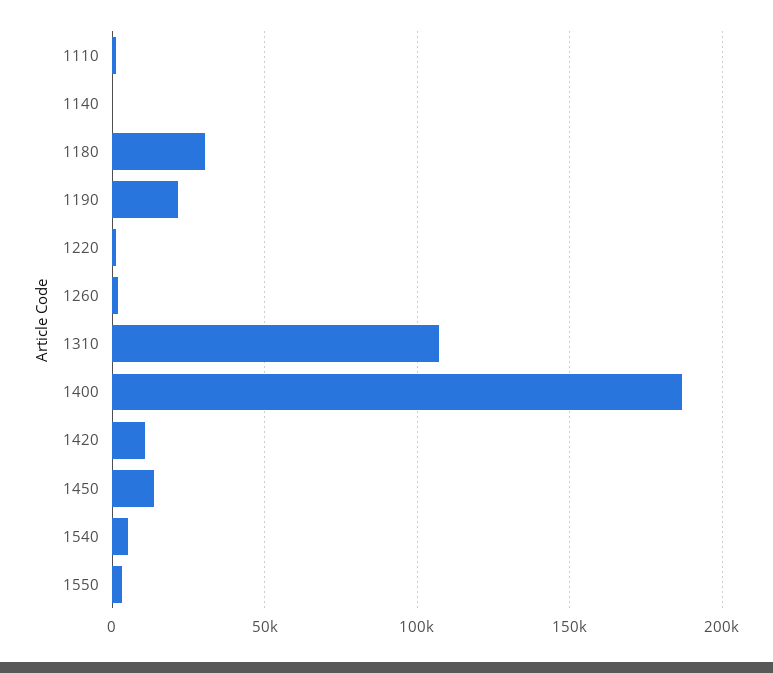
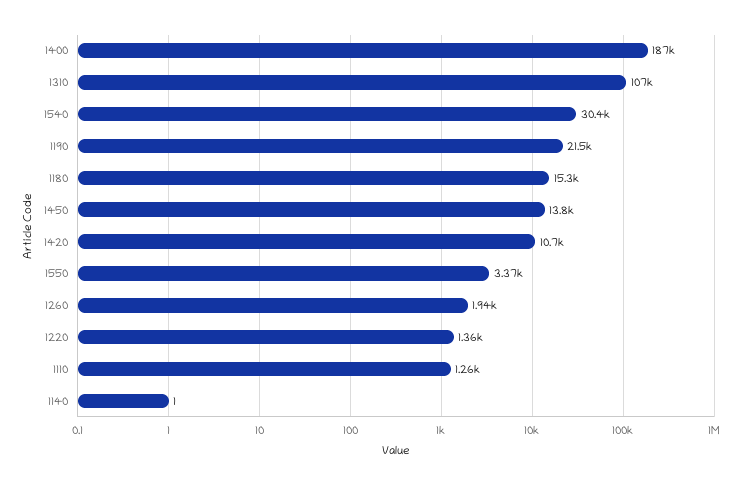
1180: 30000 -> 15300
1540: 5000 -> 30400

